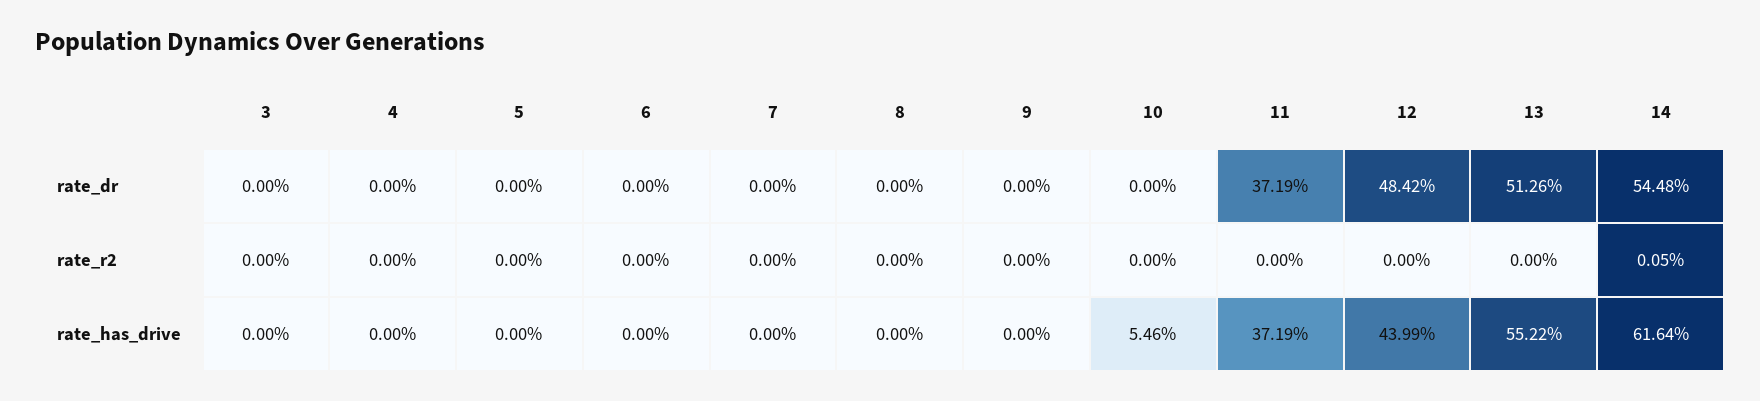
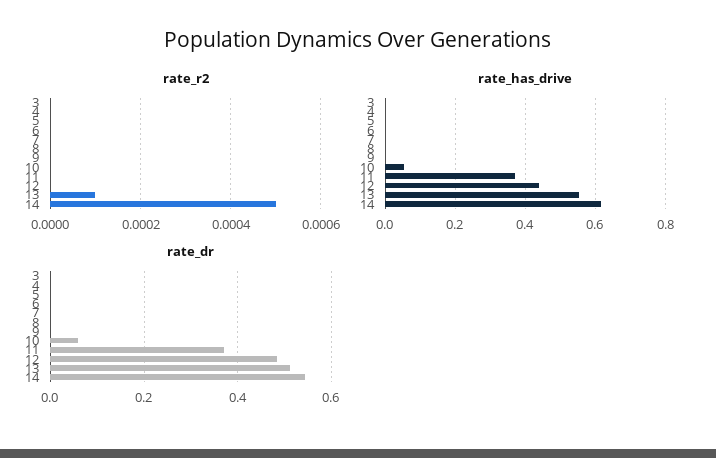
rate_dr, 10: 0 -> 0.06
rate_r2, 13: 0 -> 0.0001

